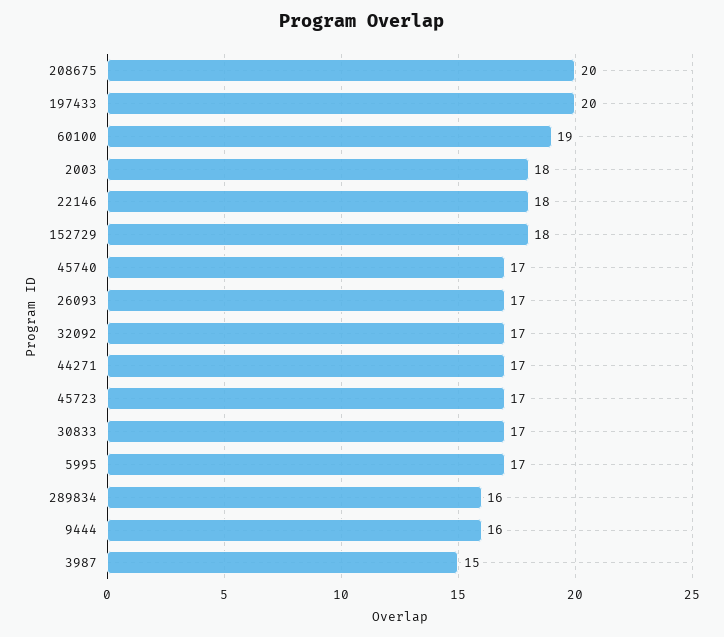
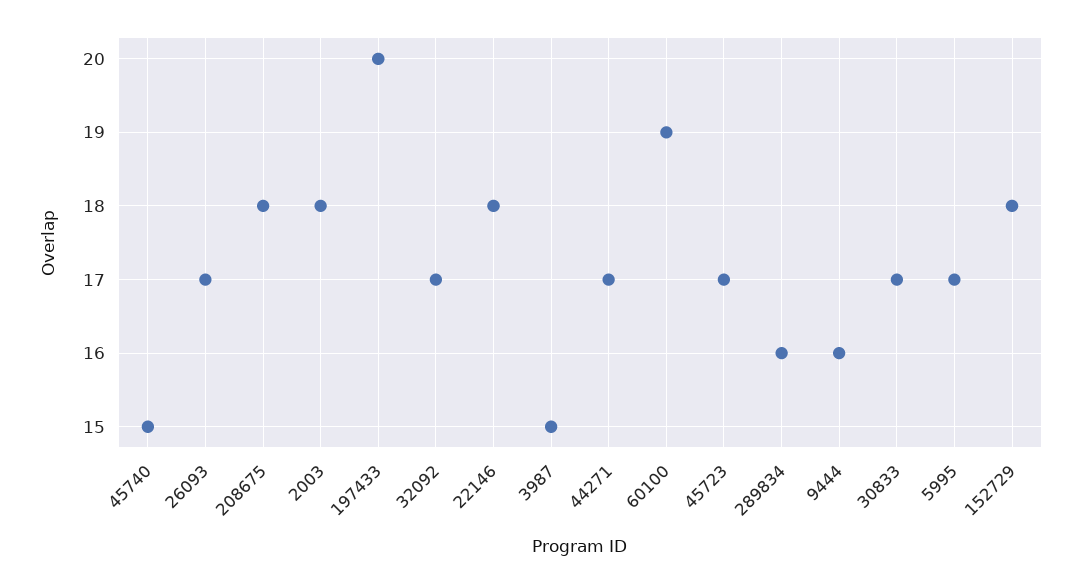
208675: 20 -> 18
45740: 17 -> 15

